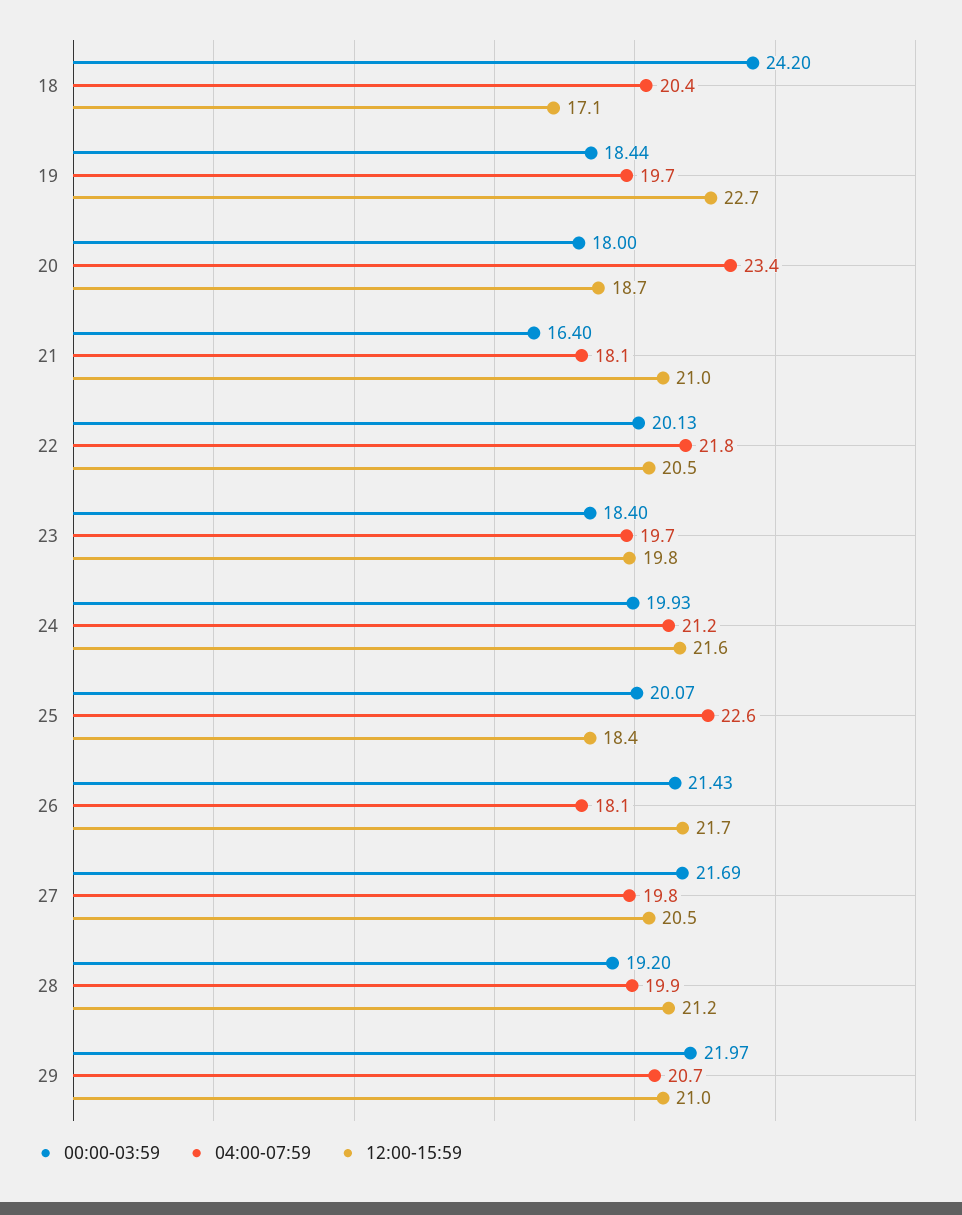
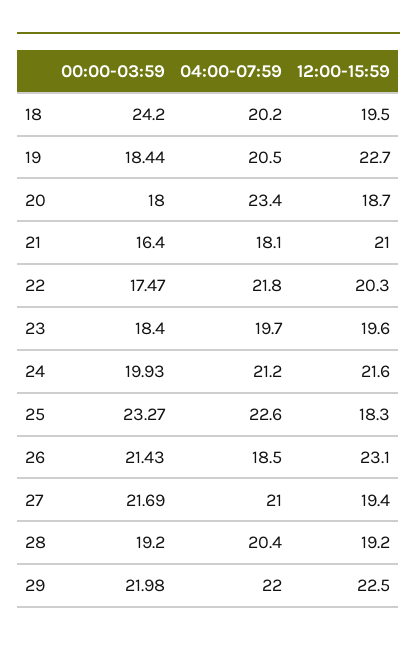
04:00-07:59, 18: 20.4 -> 20.2
12:00-15:59, 18: 17.1 -> 19.5
04:00-07:59, 19: 19.7 -> 20.5
00:00-03:59, 22: 20.13 -> 17.47
12:00-15:59, 22: 20.5 -> 20.3
12:00-15:59, 23: 19.8 -> 19.6
00:00-03:59, 25: 20.07 -> 23.27
12:00-15:59, 25: 18.4 -> 18.3
04:00-07:59, 26: 18.1 -> 18.5
12:00-15:59, 26: 21.7 -> 23.1
04:00-07:59, 27: 19.8 -> 21
12:00-15:59, 27: 20.5 -> 19.4
04:00-07:59, 28: 19.9 -> 20.4
12:00-15:59, 28: 21.2 -> 19.2
00:00-03:59, 29: 21.97 -> 21.98
04:00-07:59, 29: 20.7 -> 22
12:00-15:59, 29: 21 -> 22.5

